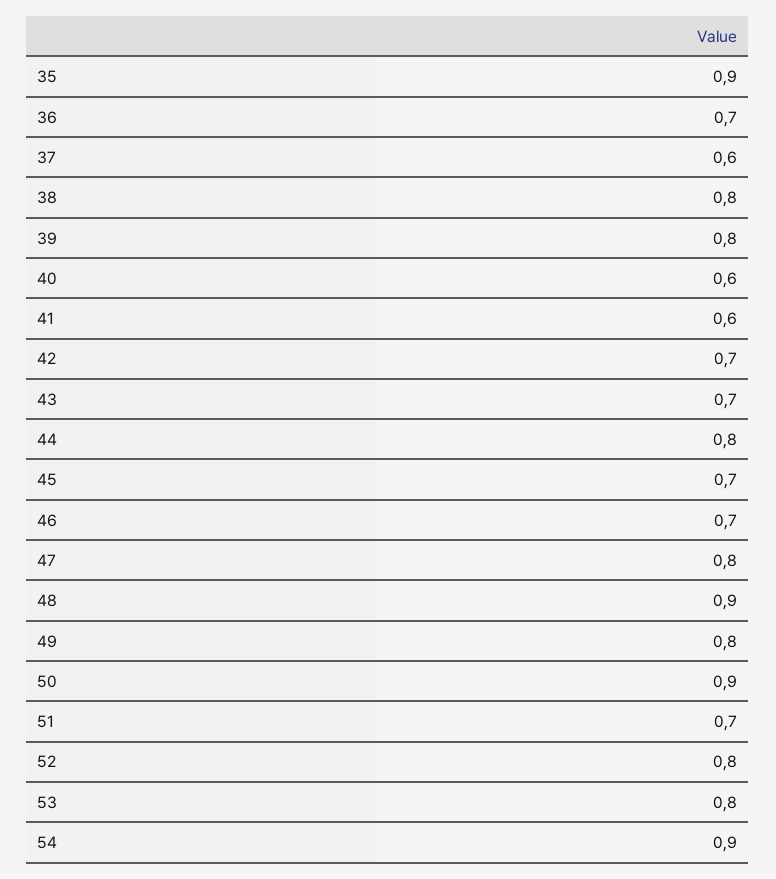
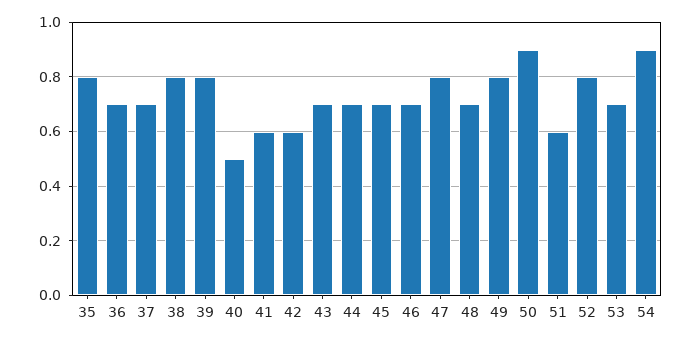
35: 0.9 -> 0.8
37: 0.6 -> 0.7
40: 0.6 -> 0.5
42: 0.7 -> 0.6
44: 0.8 -> 0.7
48: 0.9 -> 0.7
51: 0.7 -> 0.6
53: 0.8 -> 0.7

